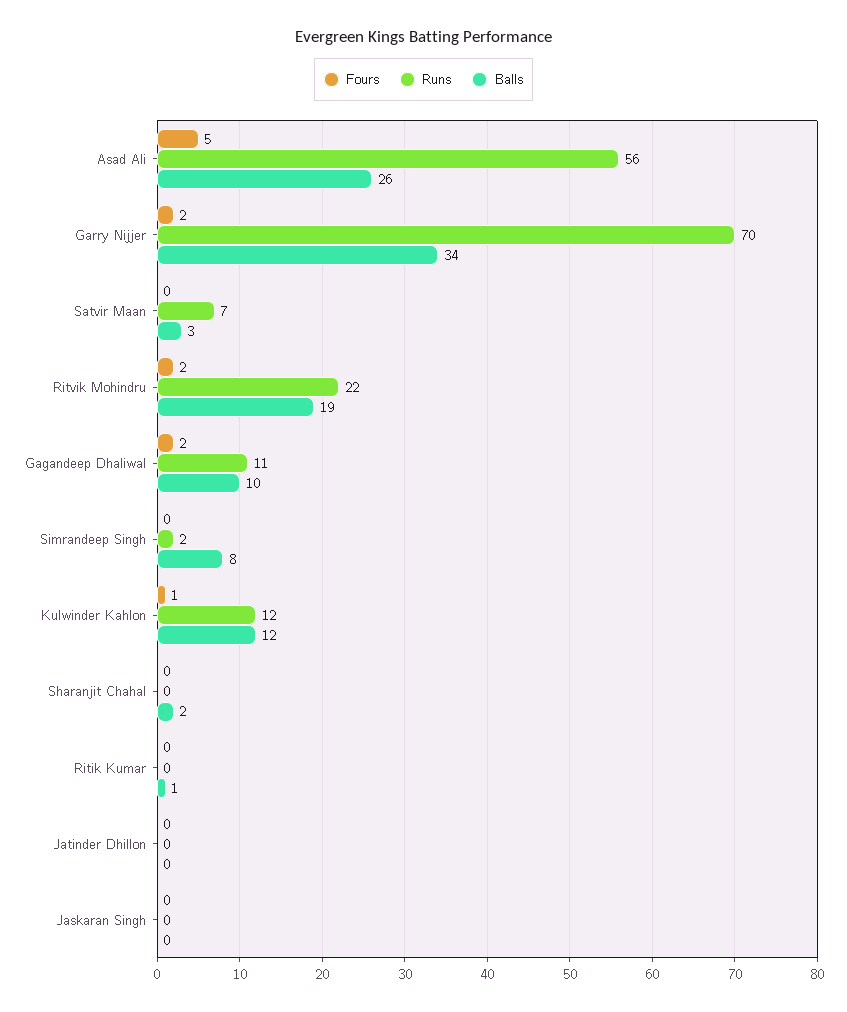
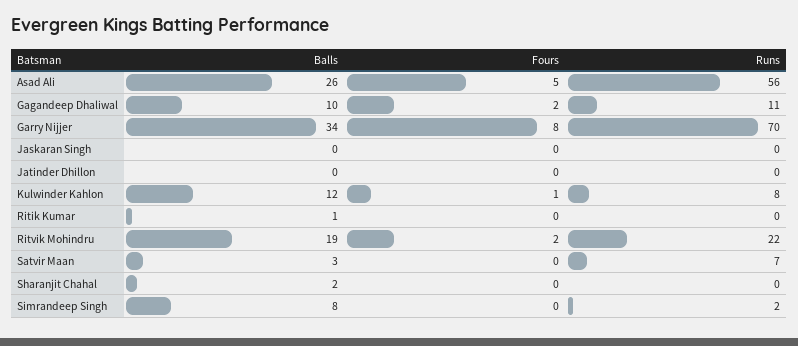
Fours, Garry Nijjer: 2 -> 8
Runs, Kulwinder Kahlon: 12 -> 8

